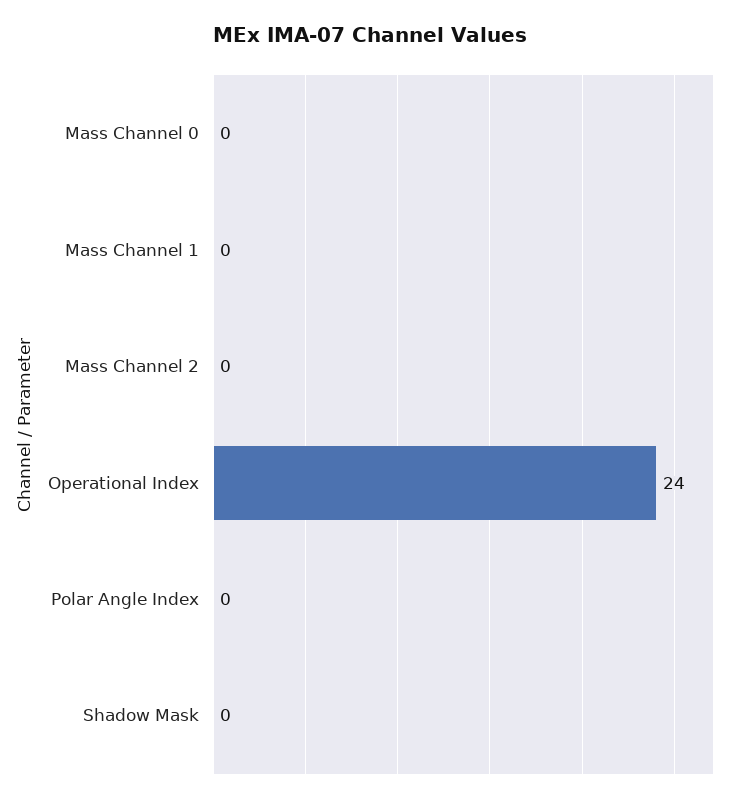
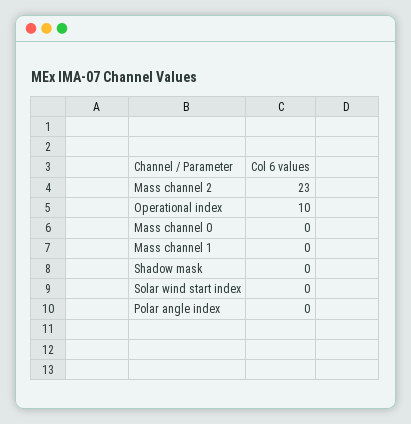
Mass Channel 2: 0 -> 23
Operational Index: 24 -> 10
Solar wind start index: none -> 0

